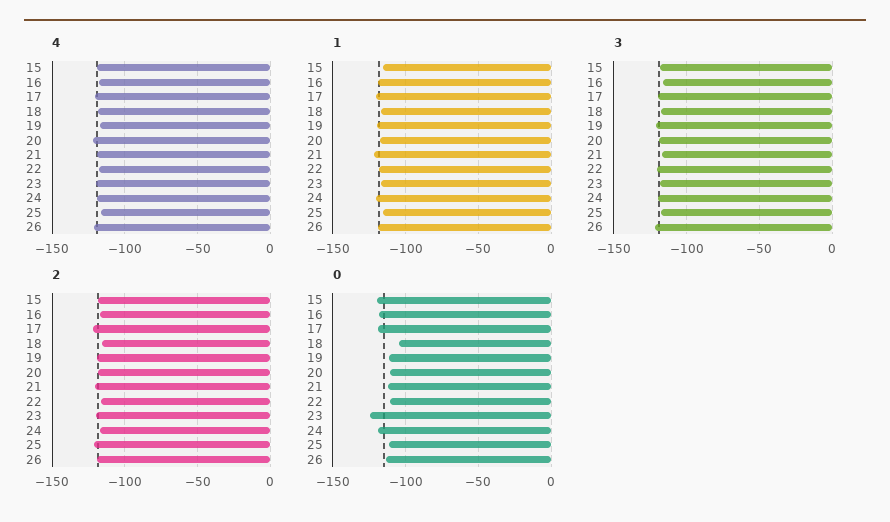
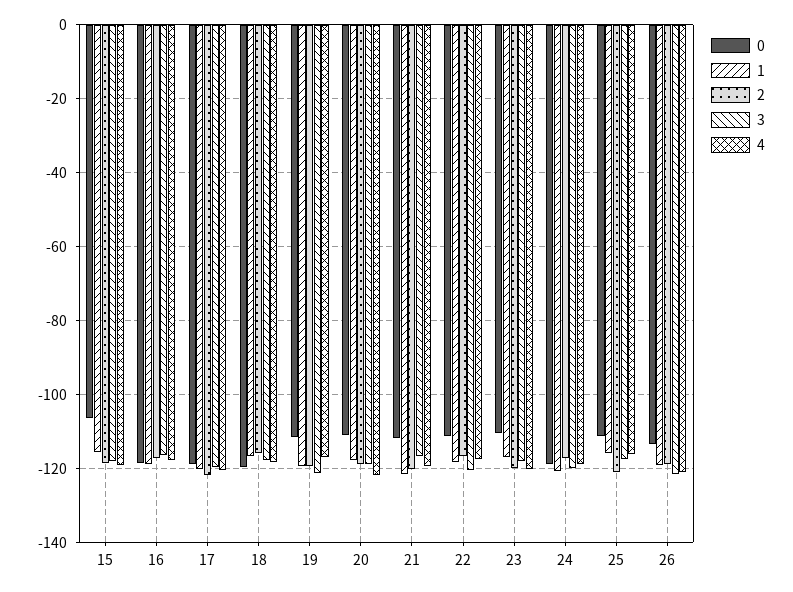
0, 15: -120 -> -106
0, 18: -105 -> -120
0, 23: -125 -> -110

